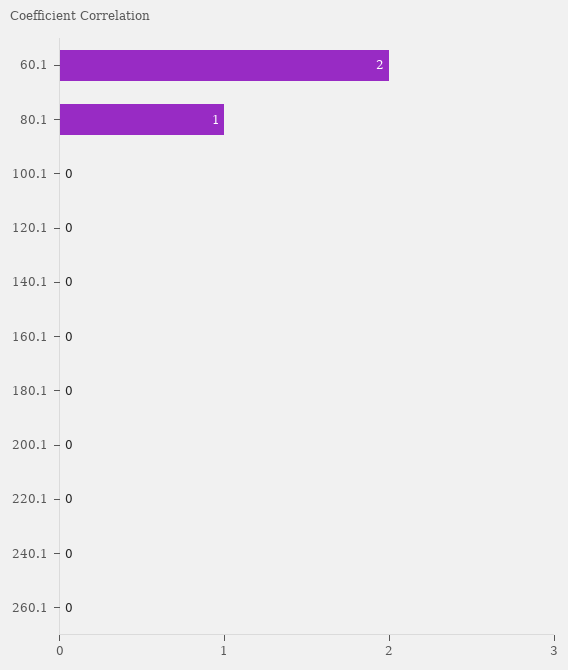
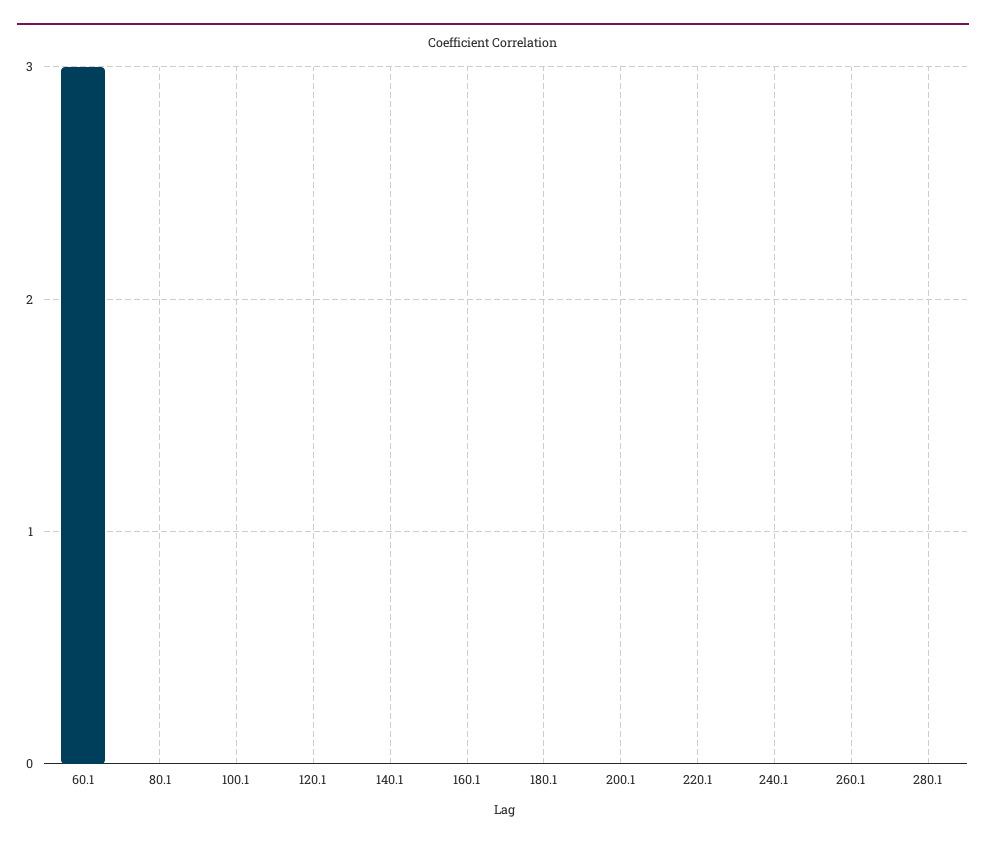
60.1: 2 -> 3
80.1: 1 -> 0
280.1: none -> 0

